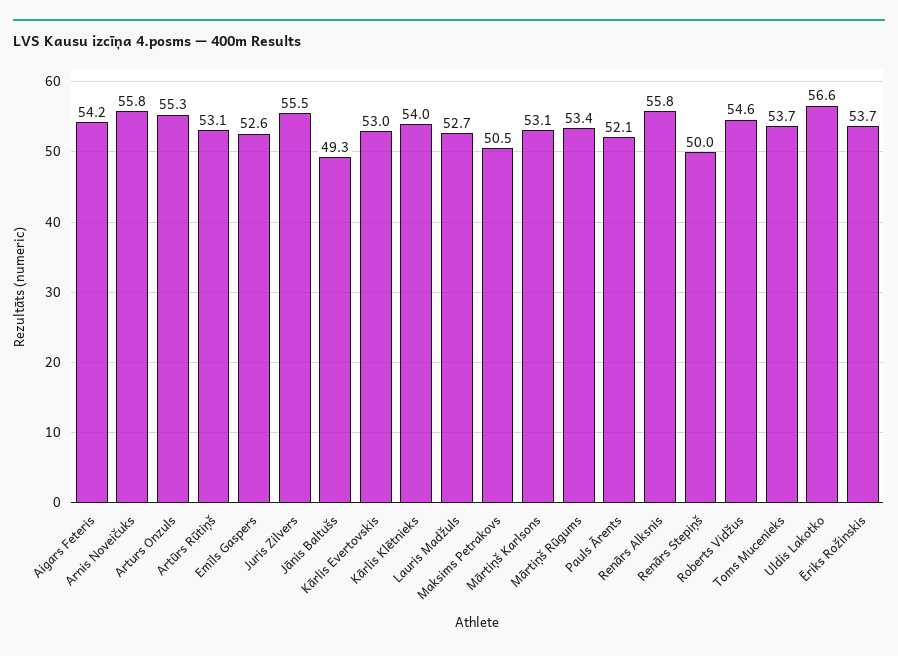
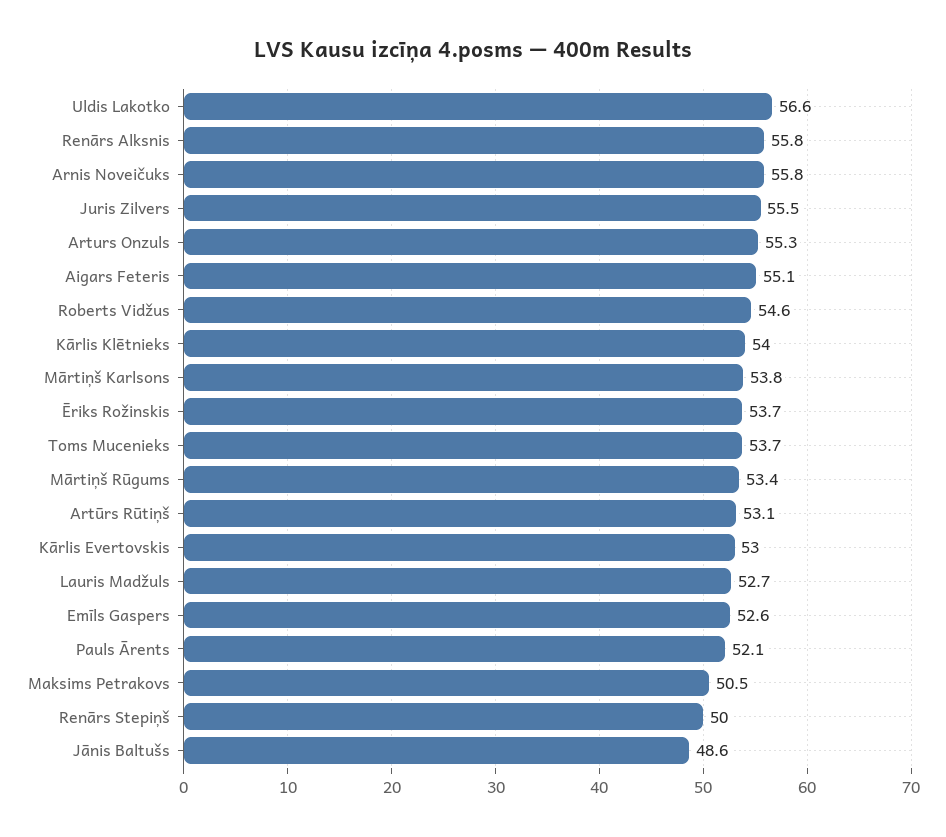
Aigars Feteris: 54.2 -> 55.1
Jānis Baltušs: 49.3 -> 48.6
Mārtiņš Karlsons: 53.1 -> 53.8

